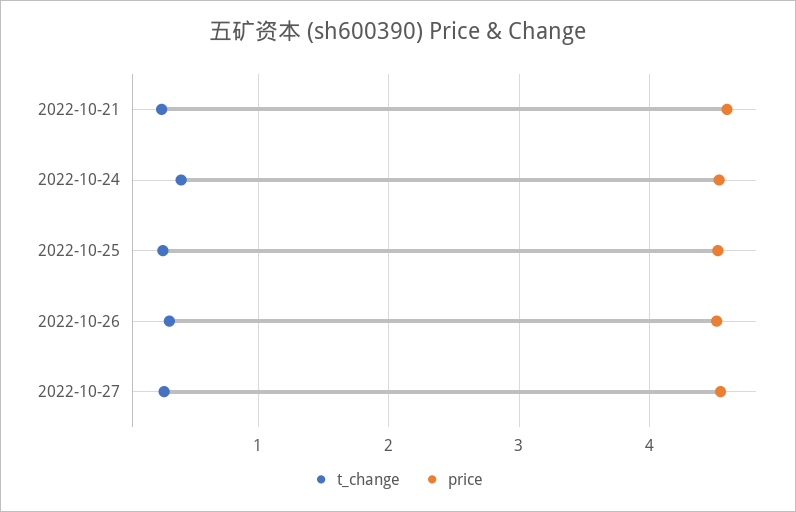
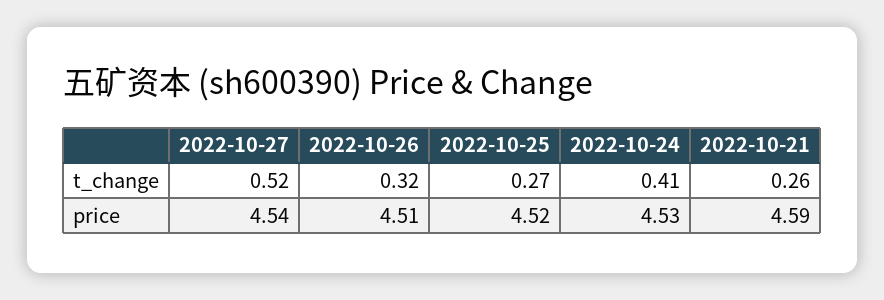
t_change, 2022-10-27: 0.3 -> 0.52

